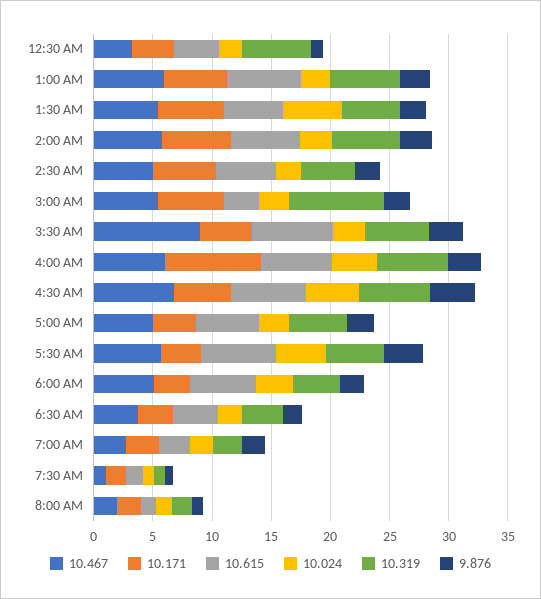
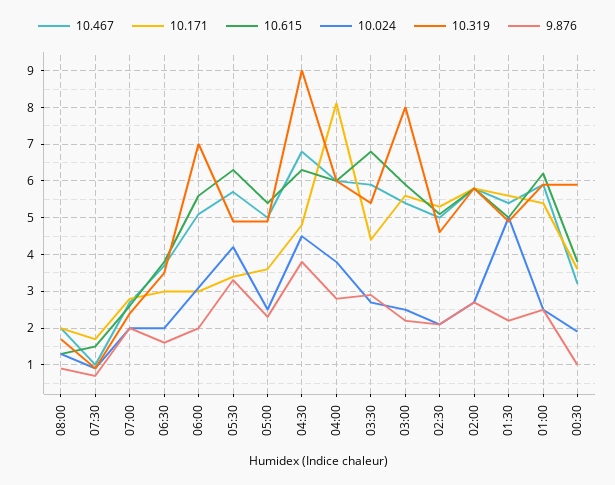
10.615, 3:00 AM: 3 -> 6
10.467, 3:30 AM: 9 -> 6
10.319, 4:30 AM: 6 -> 9
10.319, 6:00 AM: 4 -> 7

